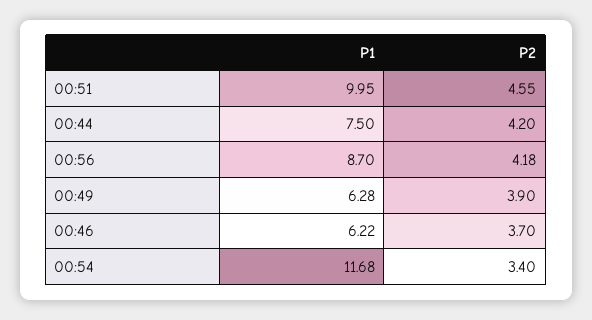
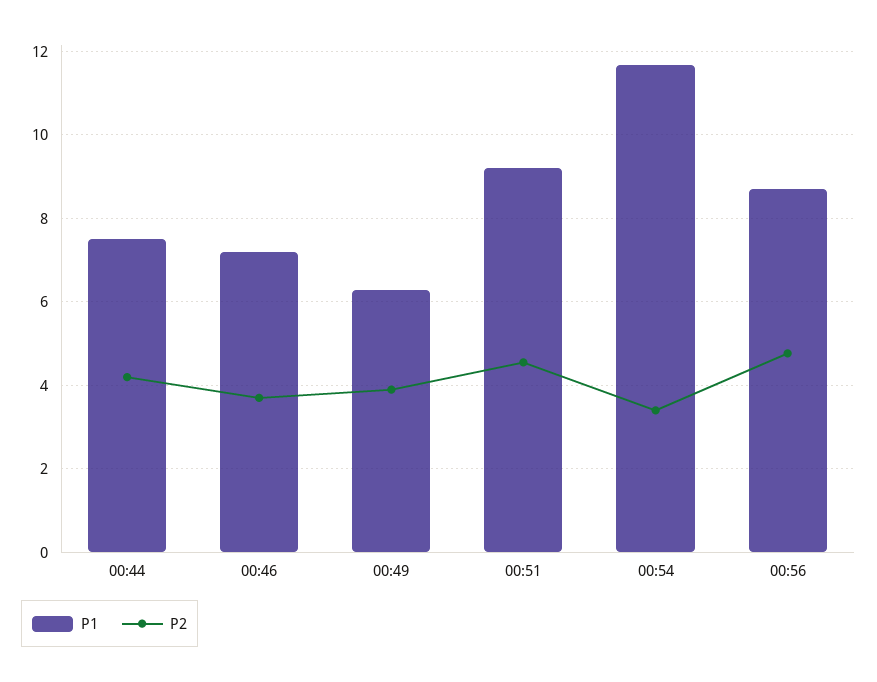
P1, 00:51: 9.95 -> 9.2
P2, 00:56: 4.18 -> 4.8
P1, 00:46: 6.22 -> 7.2

